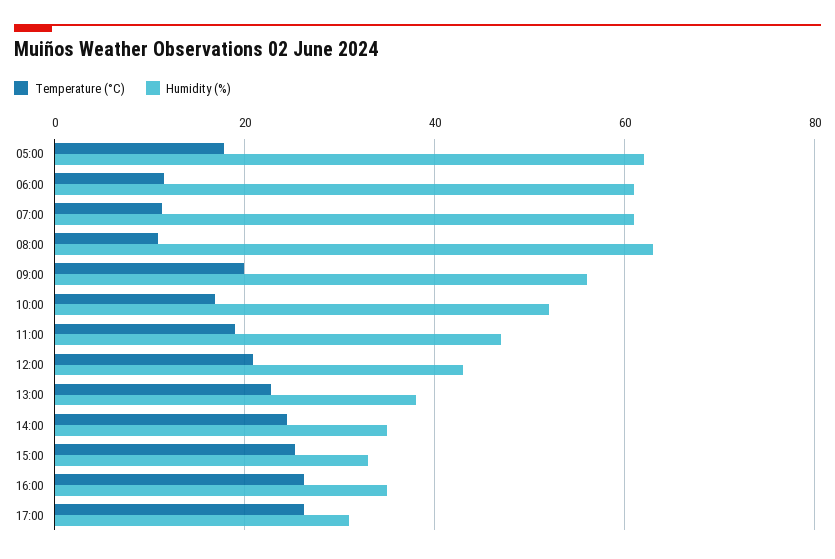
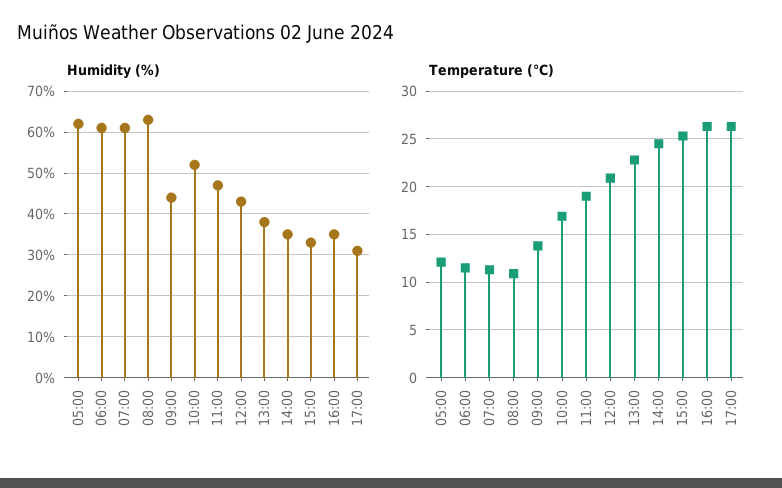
Temperature (°C), 05:00: 18 -> 12
Temperature (°C), 09:00: 20 -> 14
Humidity (%), 09:00: 56 -> 45

